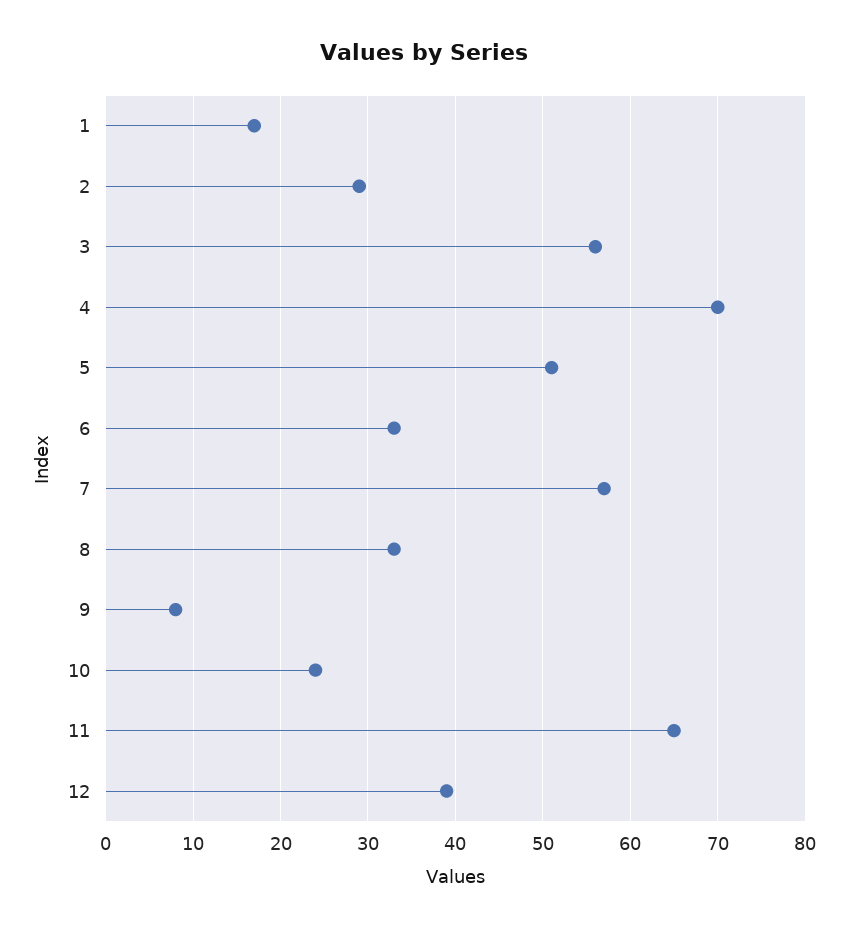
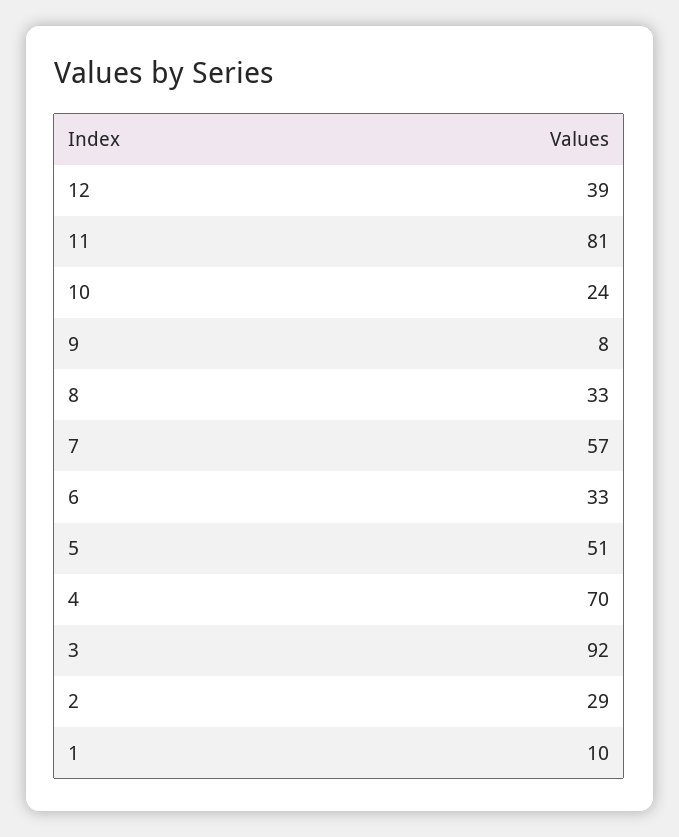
1: 17 -> 10
3: 56 -> 92
11: 65 -> 81

